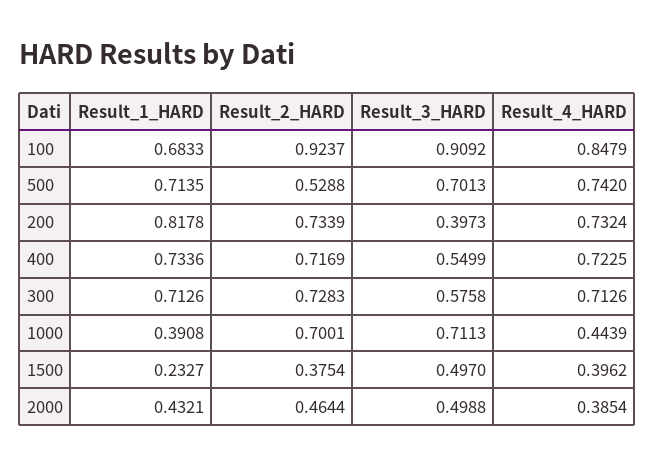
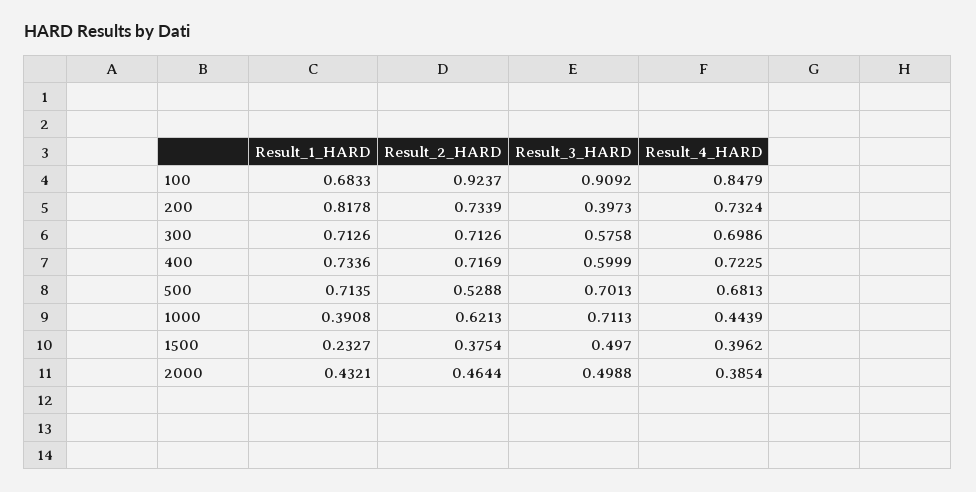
Result_4_HARD, 500: 0.742 -> 0.6813
Result_3_HARD, 400: 0.5499 -> 0.5999
Result_2_HARD, 300: 0.7283 -> 0.7126
Result_4_HARD, 300: 0.7126 -> 0.6986
Result_2_HARD, 1000: 0.7001 -> 0.6213

